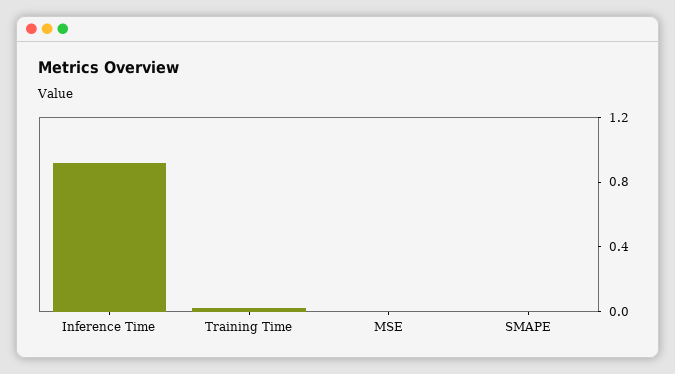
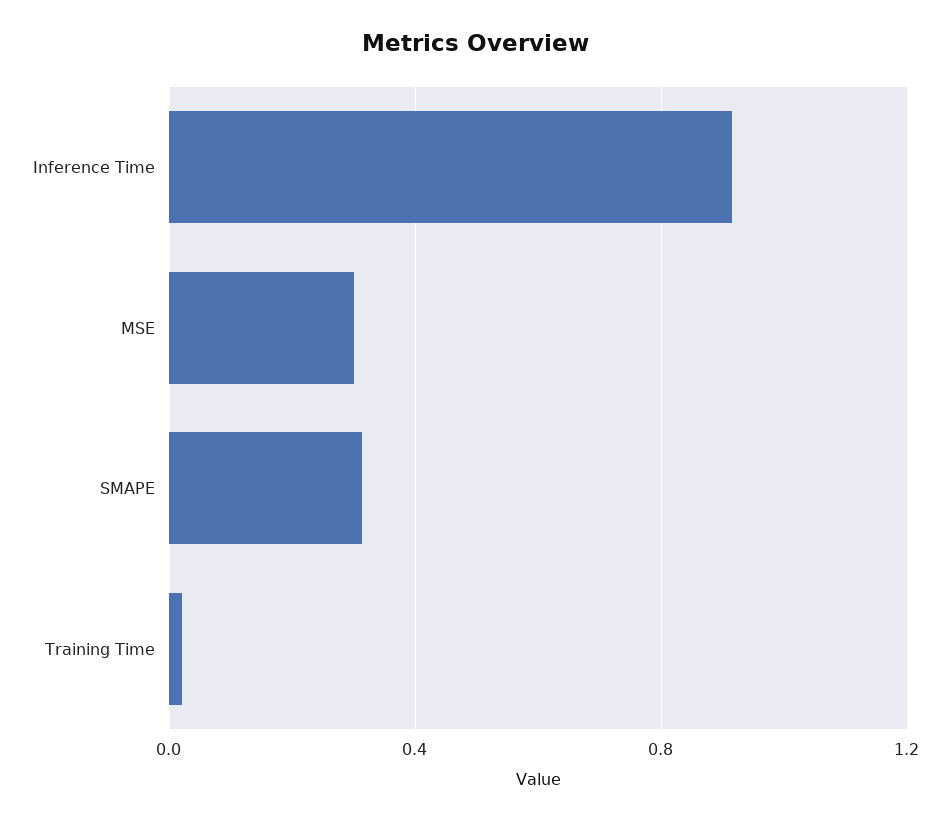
MSE: 0 -> 0.3
SMAPE: 0 -> 0.3

